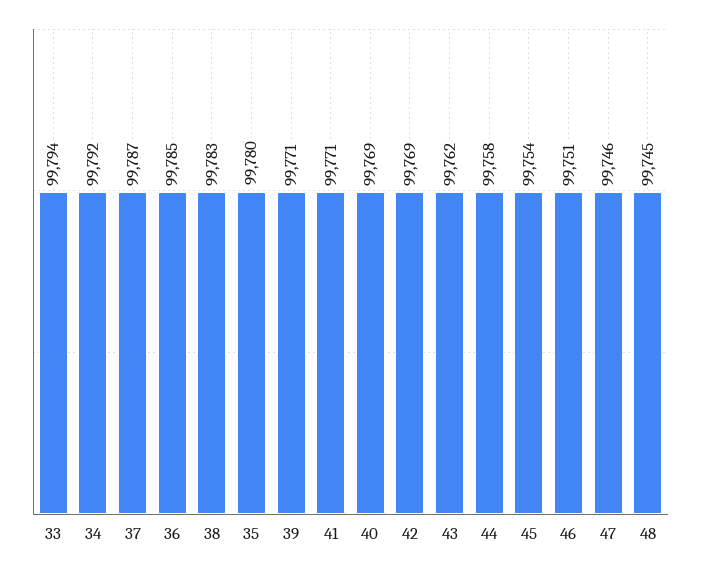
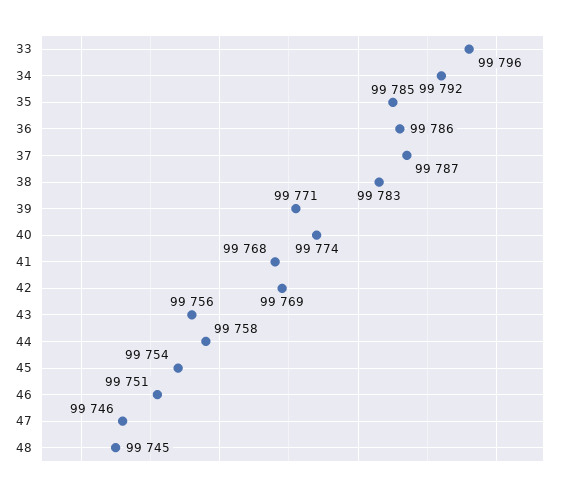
33: 99794 -> 99796
36: 99785 -> 99786
35: 99780 -> 99785
41: 99771 -> 99768
40: 99769 -> 99774
43: 99762 -> 99756

